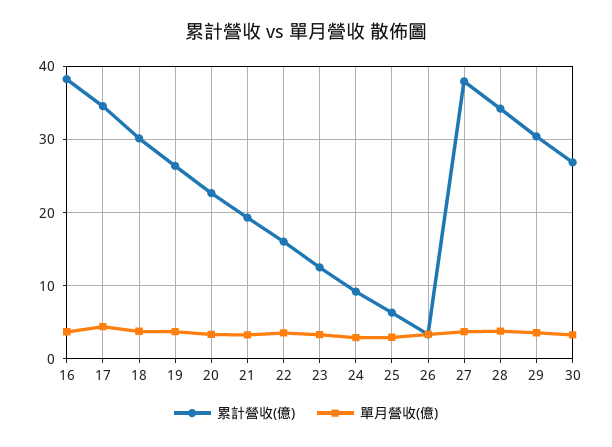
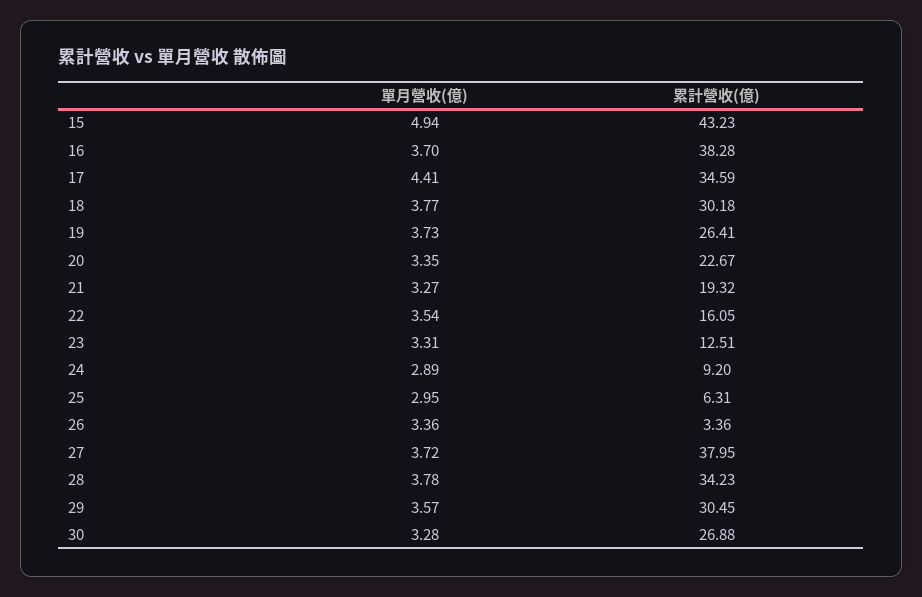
單月營收(億), 15: none -> 4.94
累計營收(億), 15: none -> 43.23

